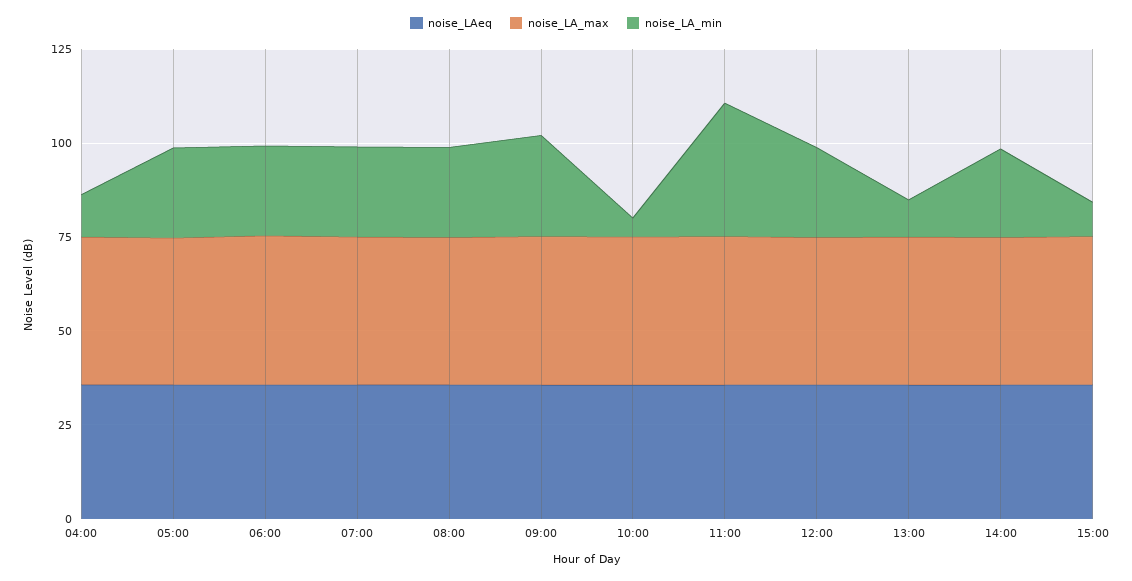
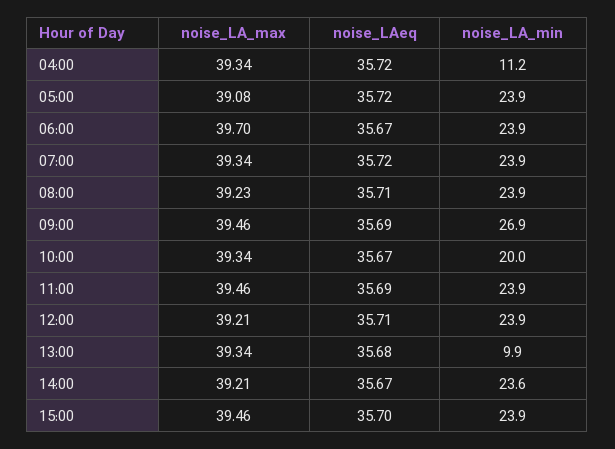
noise_LA_min, 10:00: 5 -> 20
noise_LA_min, 11:00: 35 -> 23.9
noise_LA_min, 15:00: 10 -> 23.9

